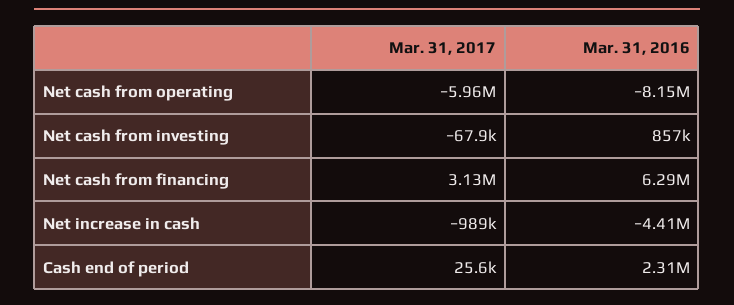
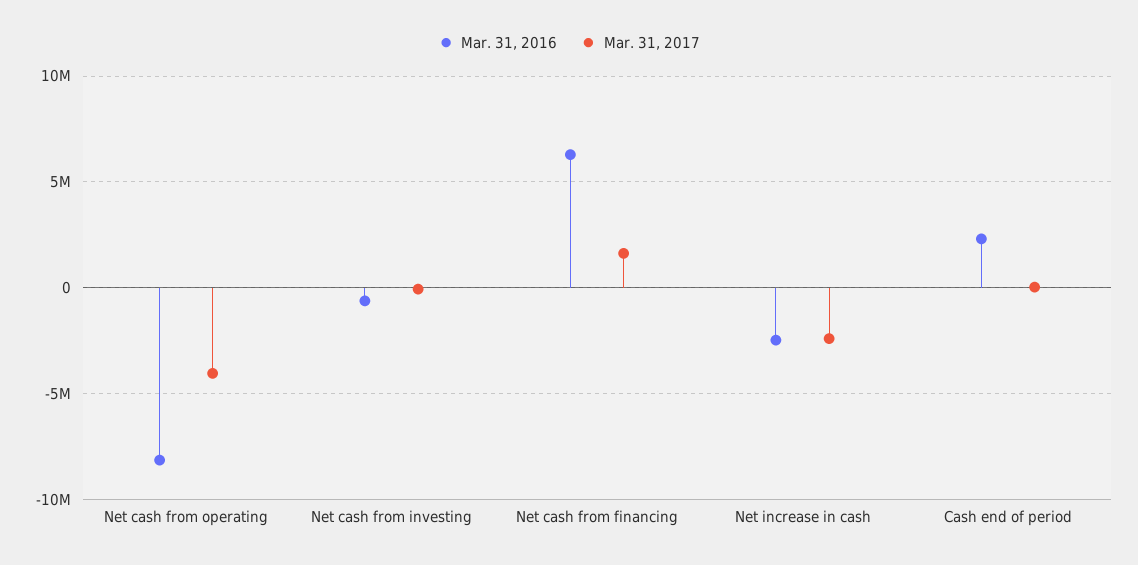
Mar. 31, 2017, Net cash from operating: -5960000 -> -4000000
Mar. 31, 2016, Net cash from investing: 857000 -> -500000
Mar. 31, 2017, Net cash from financing: 3130000 -> 1500000
Mar. 31, 2017, Net increase in cash: -989000 -> -2500000
Mar. 31, 2016, Net increase in cash: -4410000 -> -2500000

